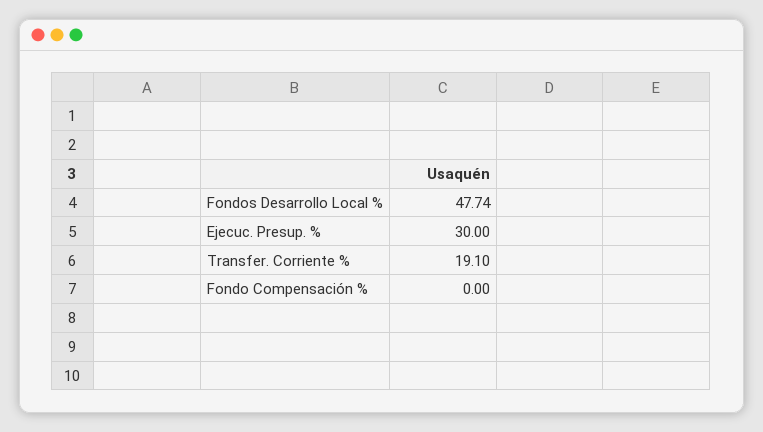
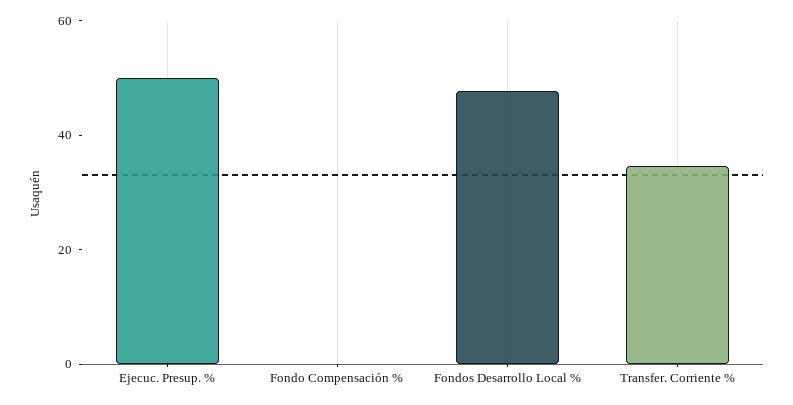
Ejecuc. Presup. %: 30 -> 50
Transfer. Corriente %: 19.1 -> 35

